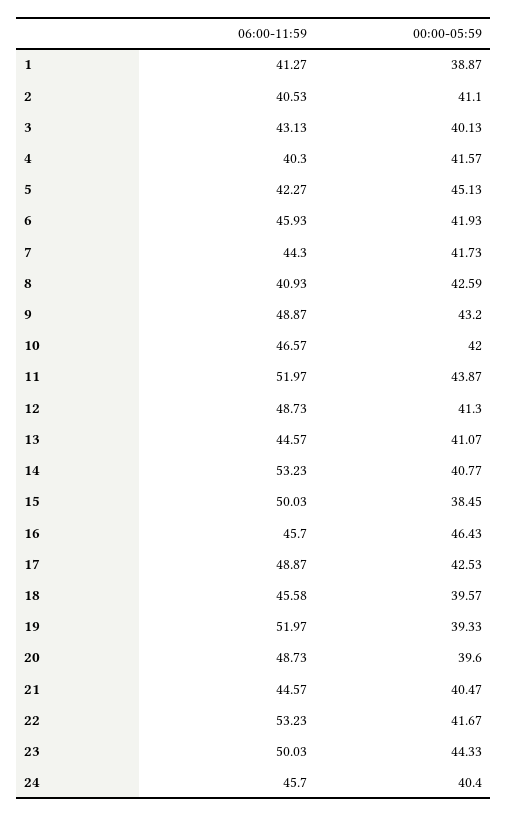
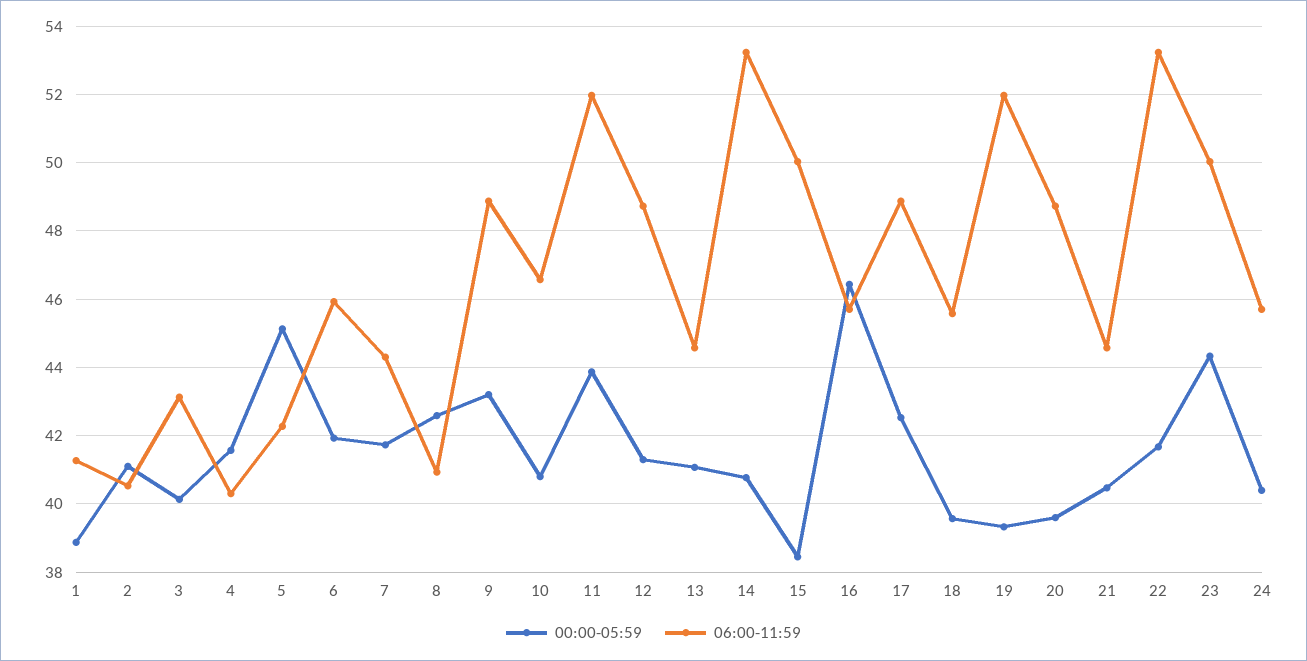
00:00-05:59, 10: 42 -> 40.8

